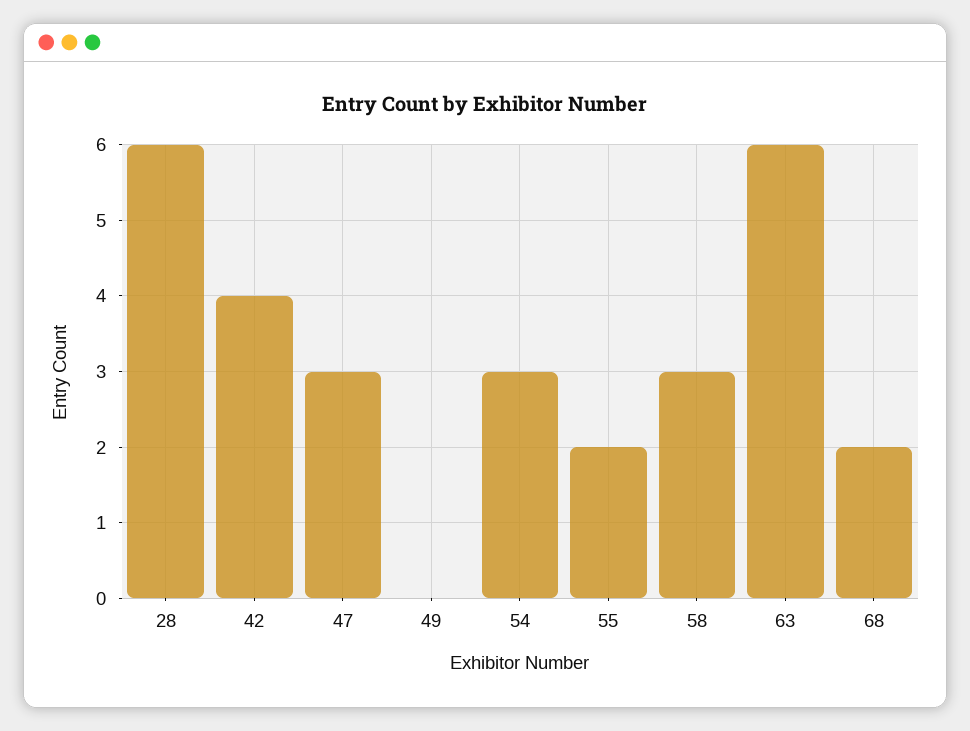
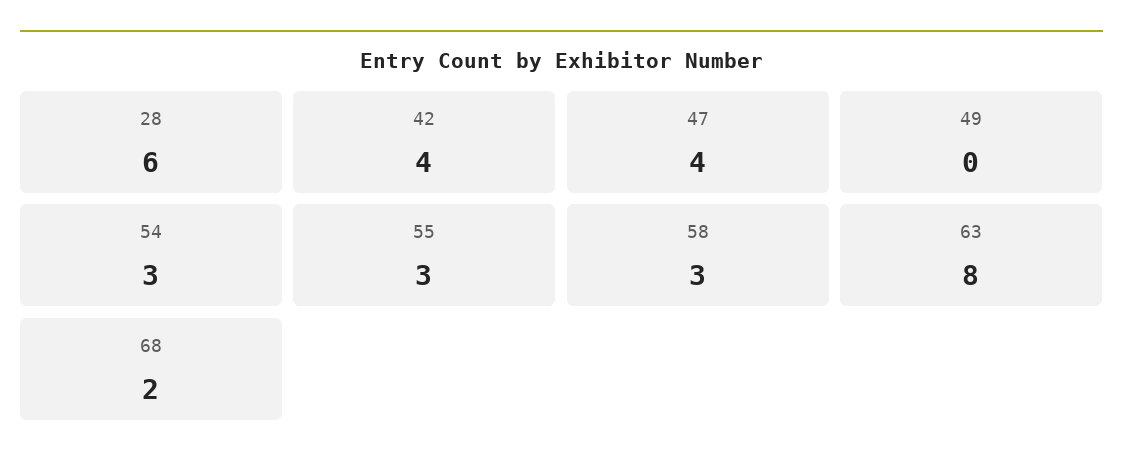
47: 3 -> 4
55: 2 -> 3
63: 6 -> 8

